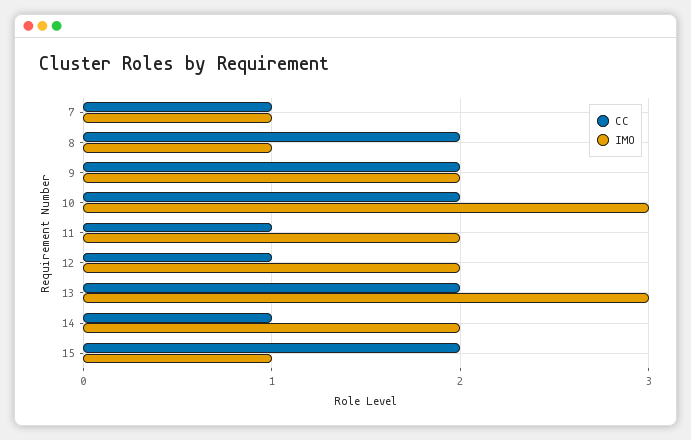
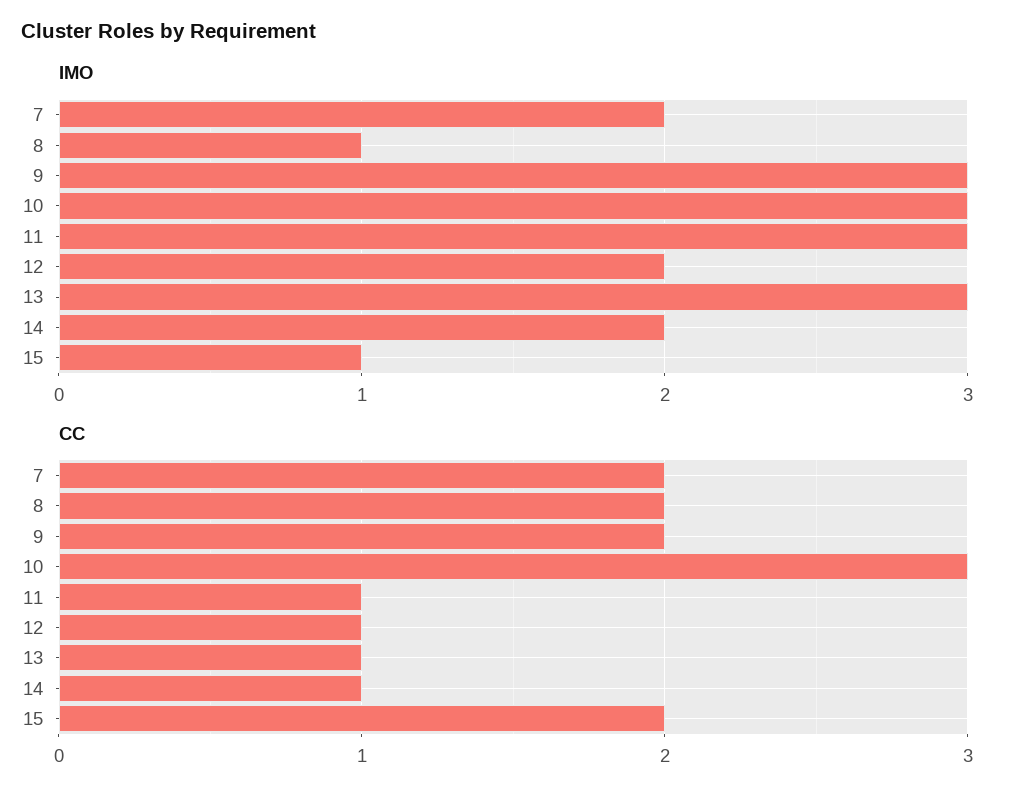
CC, 7: 1 -> 2
IMO, 7: 1 -> 2
IMO, 9: 2 -> 3
CC, 10: 2 -> 3
IMO, 11: 2 -> 3
CC, 13: 2 -> 1

